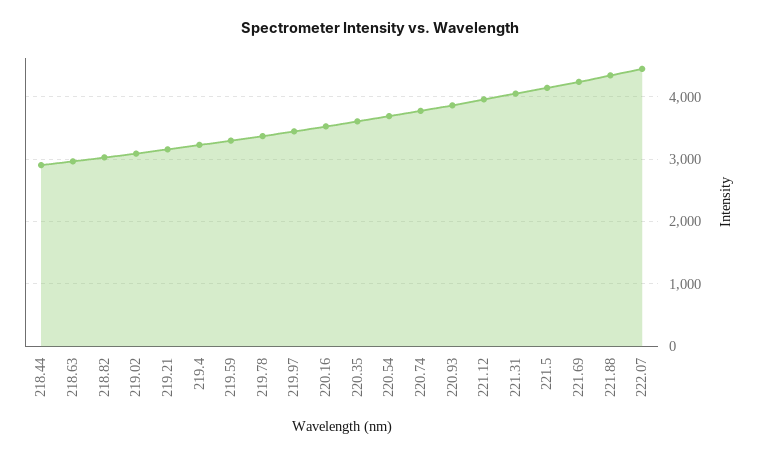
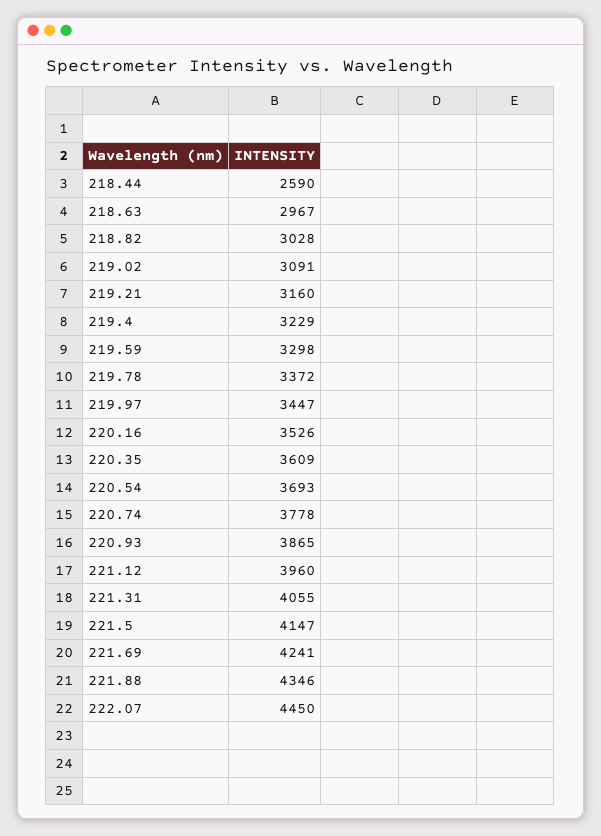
218.44: 2900 -> 2590

